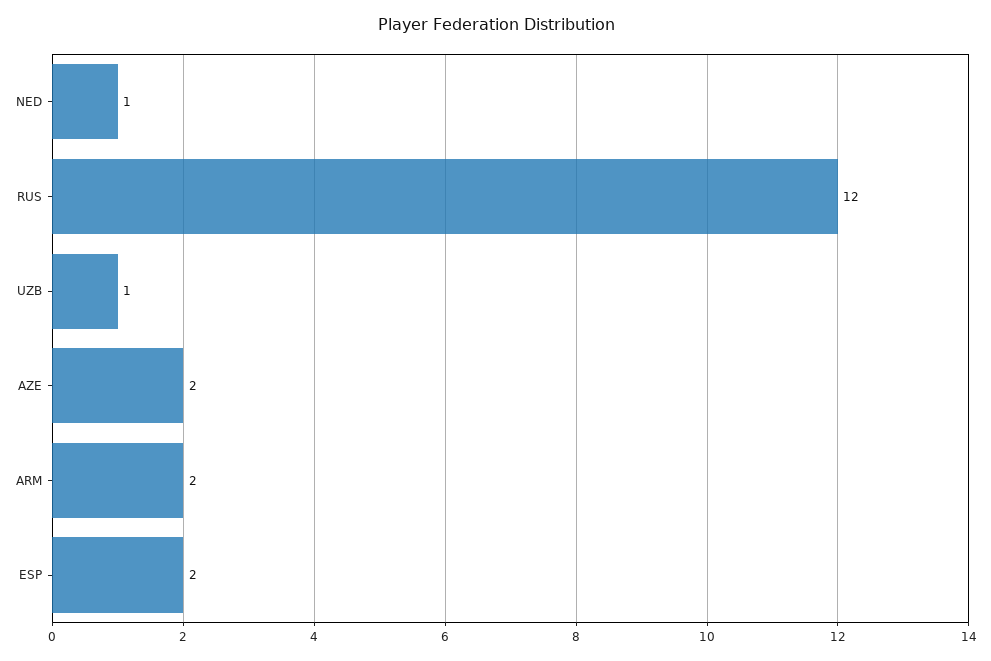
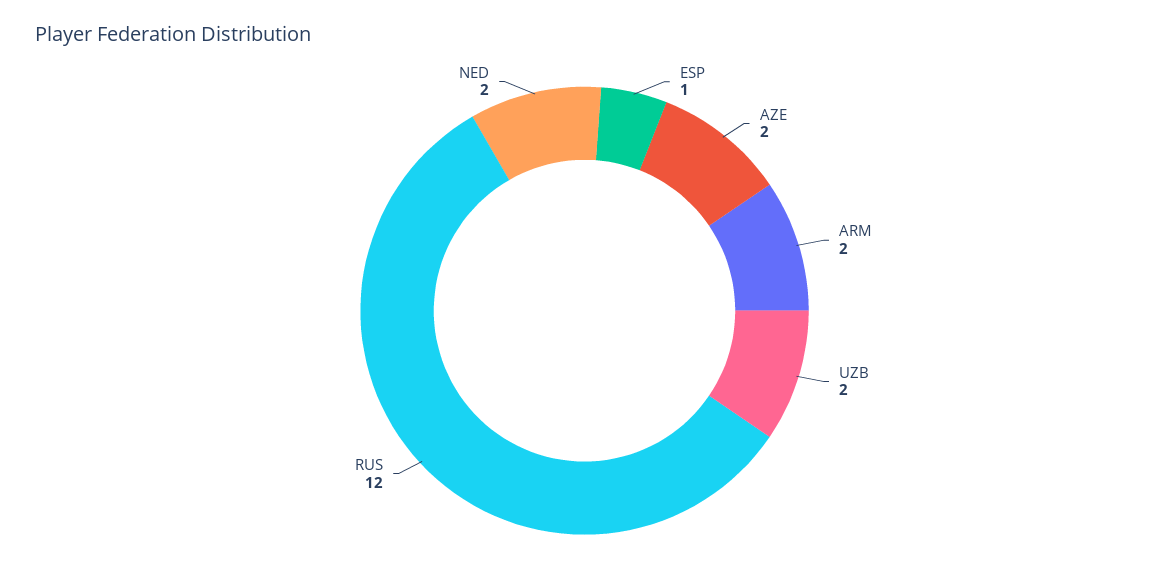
NED: 1 -> 2
UZB: 1 -> 2
ESP: 2 -> 1

